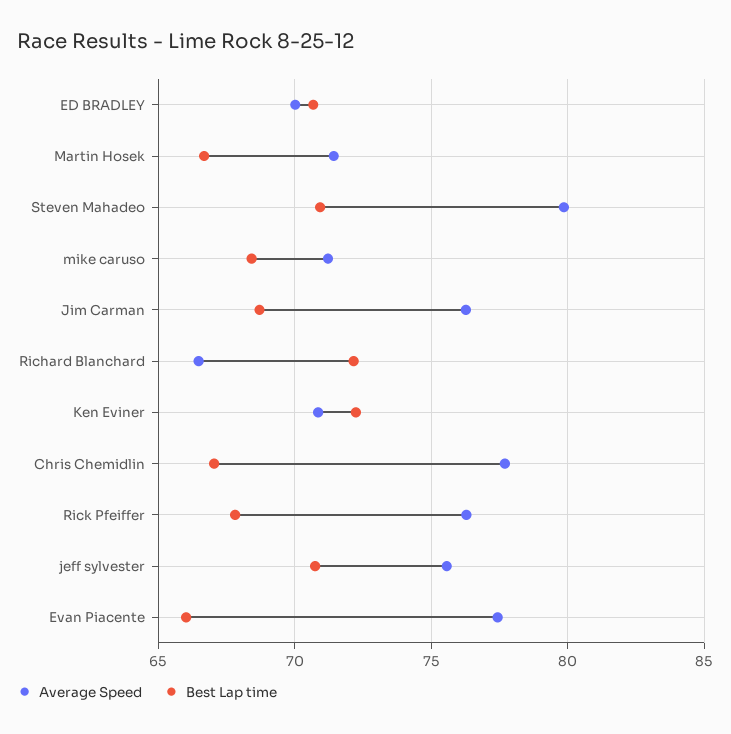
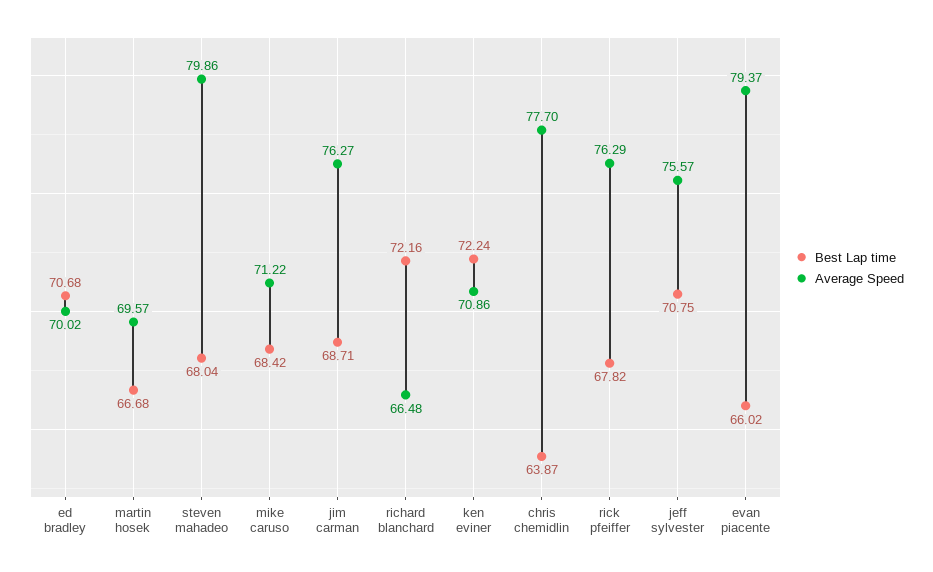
Average Speed, Martin Hosek: 71.5 -> 69.57
Best Lap time, Steven Mahadeo: 71 -> 68.04
Best Lap time, Chris Chemidlin: 67 -> 63.87
Average Speed, Evan Piacente: 77.5 -> 79.37

